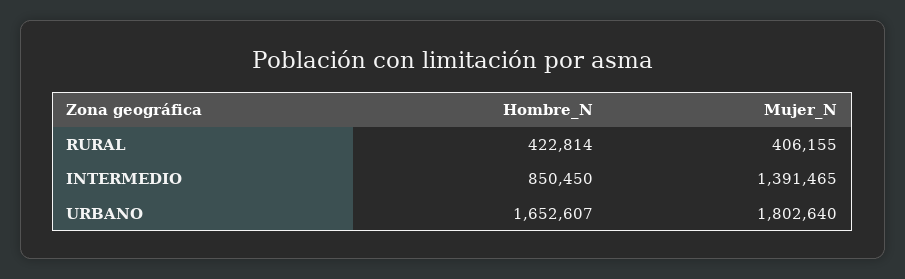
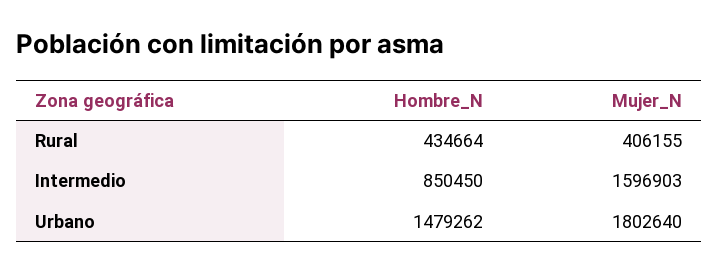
Hombre_N, RURAL: 422814 -> 434664
Mujer_N, INTERMEDIO: 1391465 -> 1596903
Hombre_N, URBANO: 1652607 -> 1479262

